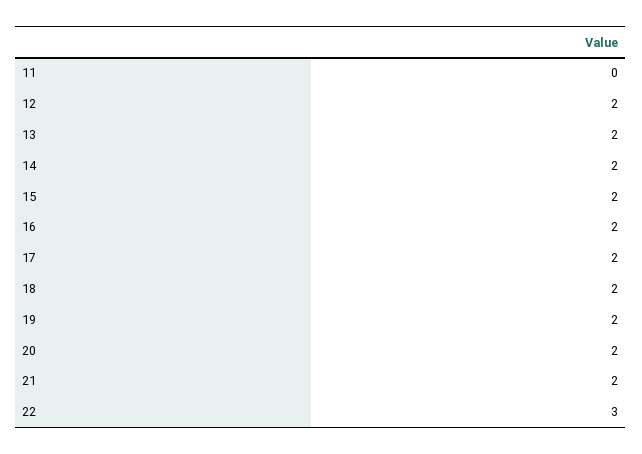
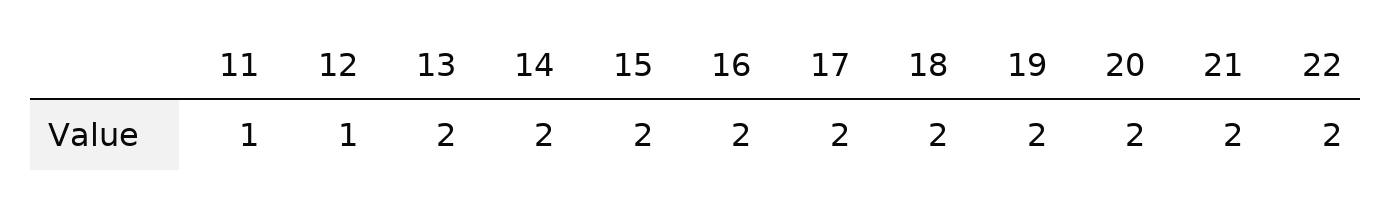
11: 0 -> 1
12: 2 -> 1
22: 3 -> 2

